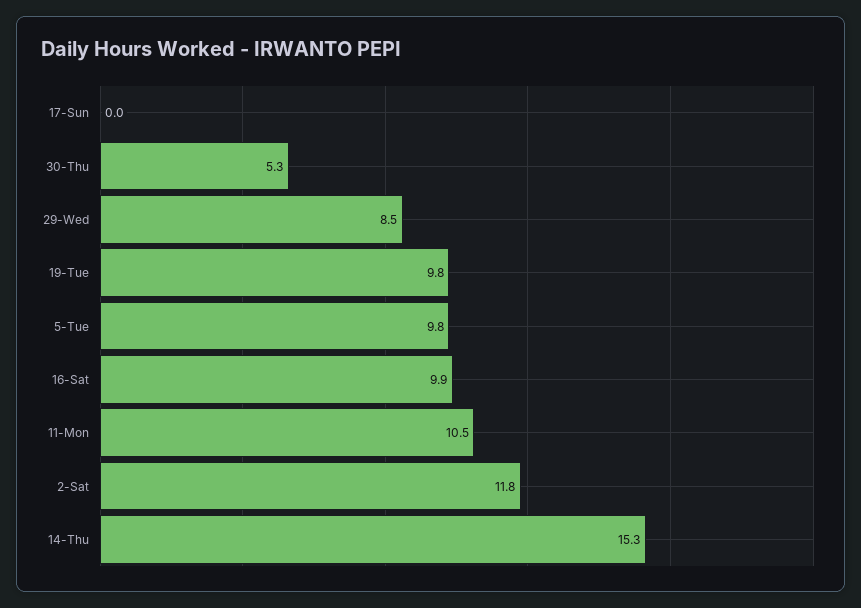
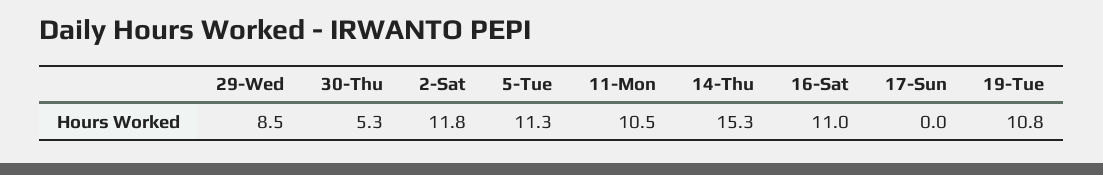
19-Tue: 9.8 -> 10.8
5-Tue: 9.8 -> 11.3
16-Sat: 9.9 -> 11

